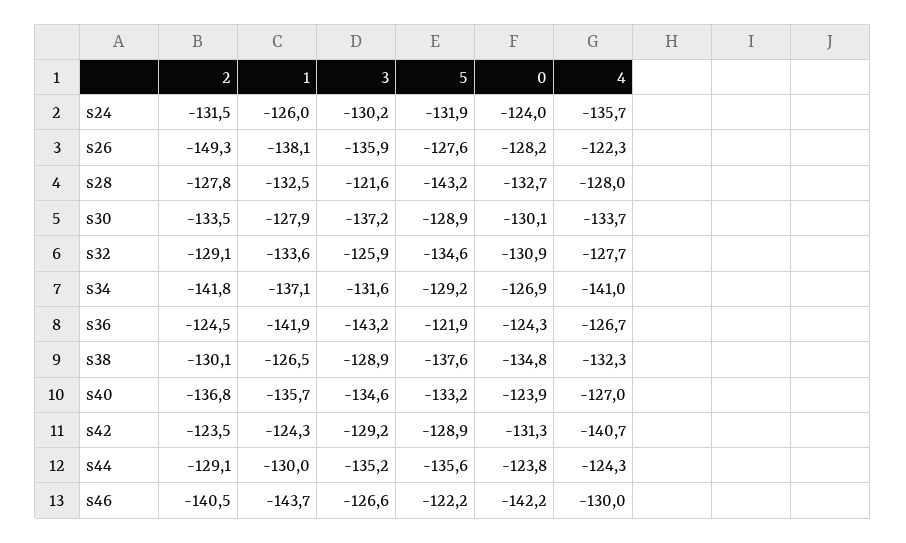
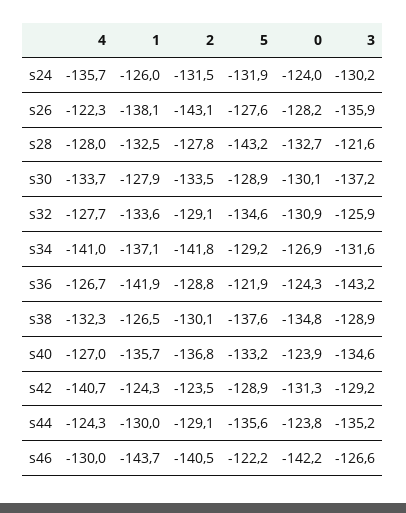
2, s26: -149.3 -> -143.1
2, s36: -124.5 -> -128.8

